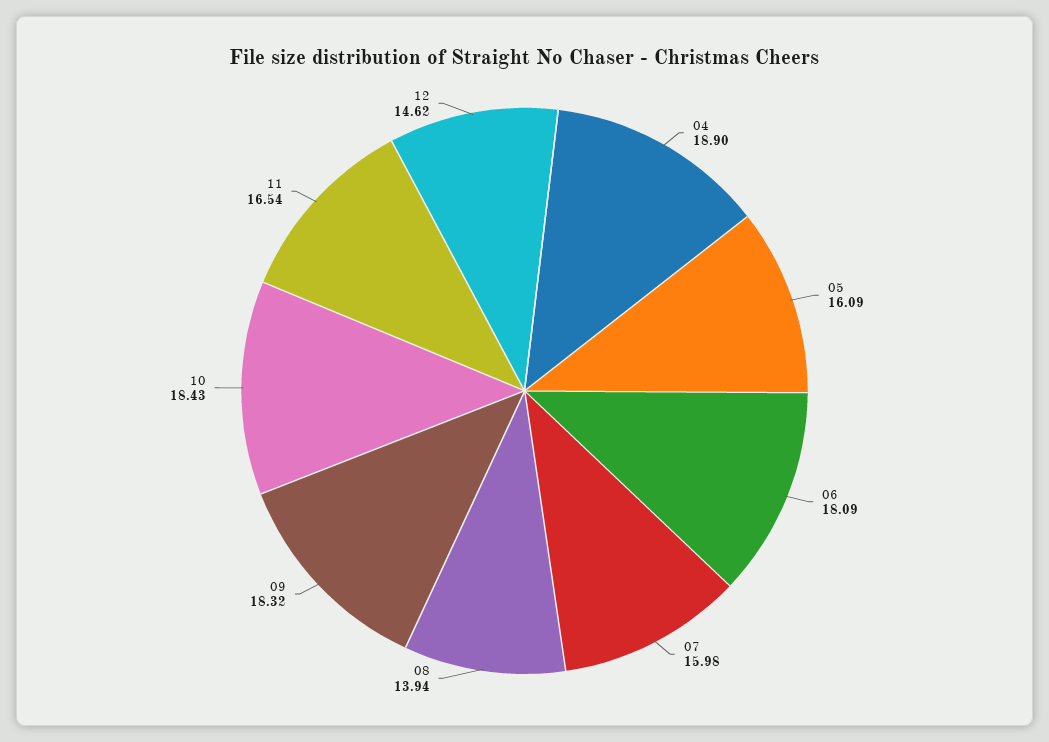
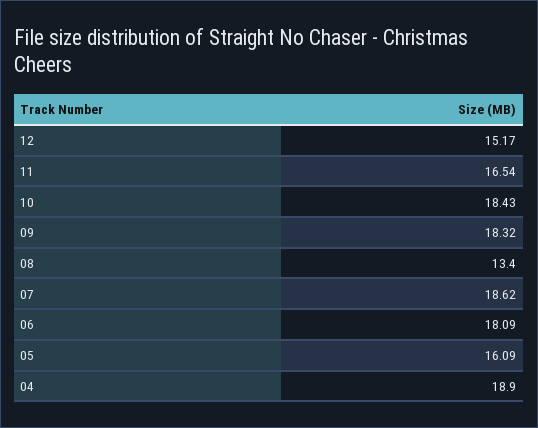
07: 15.98 -> 18.62
08: 13.94 -> 13.4
12: 14.62 -> 15.17

